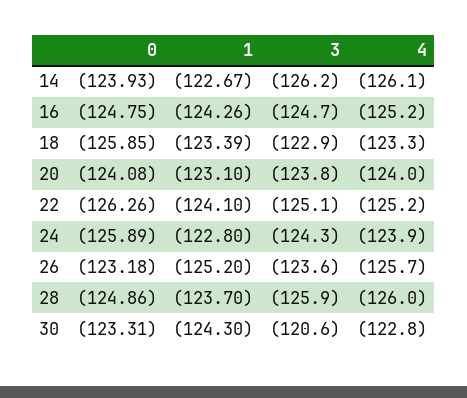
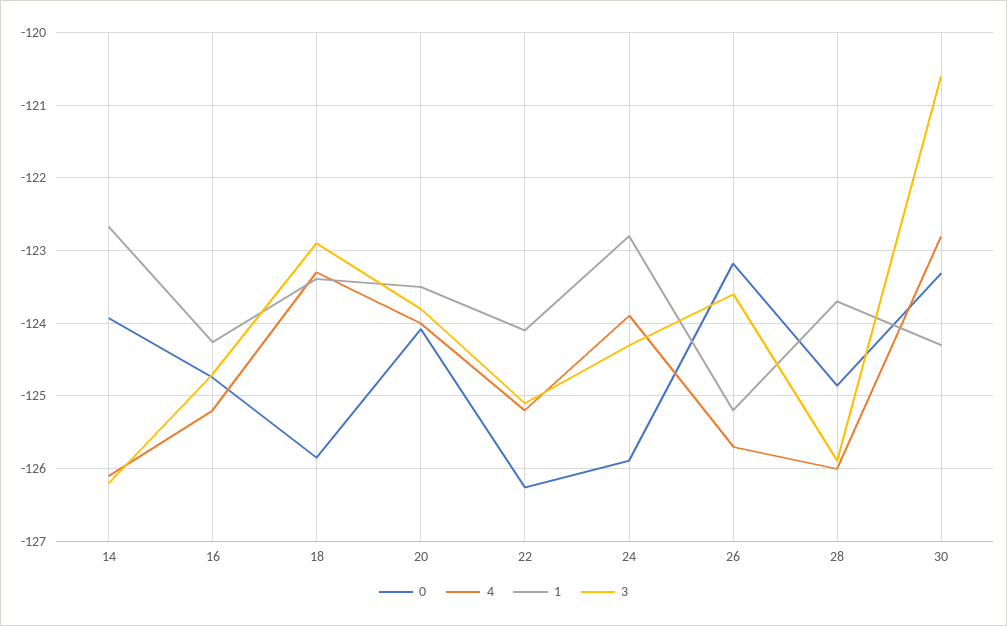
1, 20: -123.1 -> -123.5

